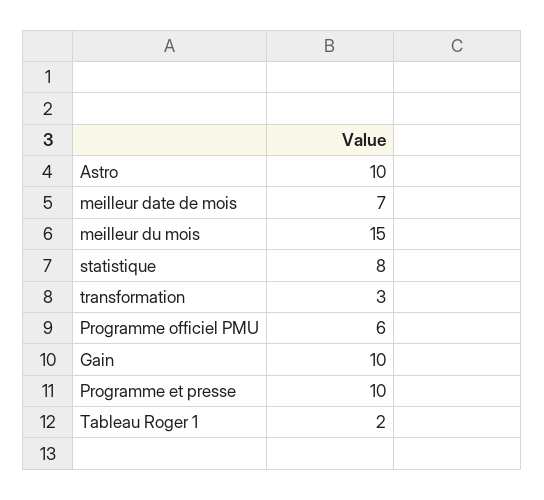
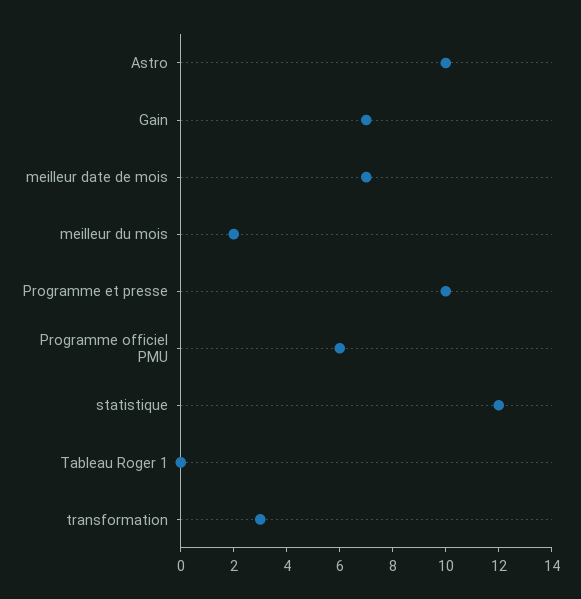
meilleur du mois: 15 -> 2
statistique: 8 -> 12
Gain: 10 -> 7
Tableau Roger 1: 2 -> 0

